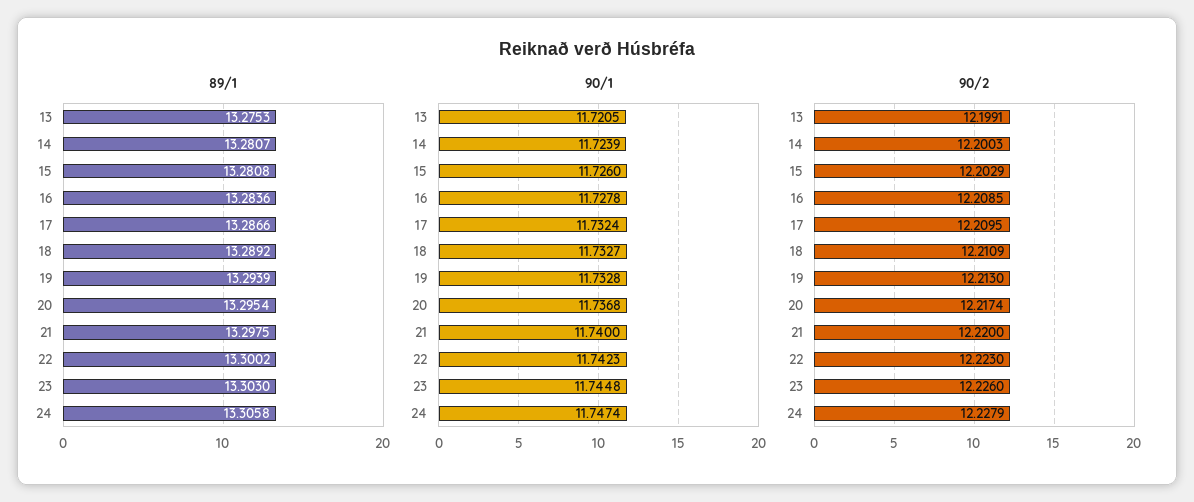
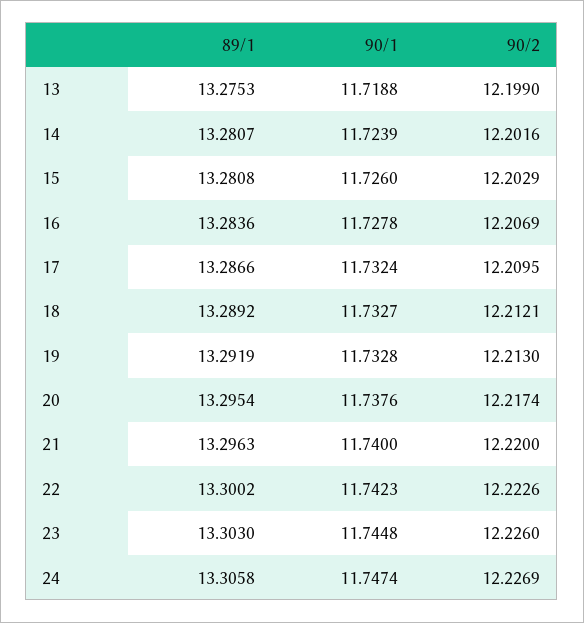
89/1, 19: 13.2939 -> 13.2919
89/1, 21: 13.2975 -> 13.2963
90/1, 13: 11.7205 -> 11.7188
90/1, 20: 11.7368 -> 11.7376
90/2, 13: 12.1991 -> 12.199
90/2, 14: 12.2003 -> 12.2016
90/2, 16: 12.2085 -> 12.2069
90/2, 18: 12.2109 -> 12.2121
90/2, 22: 12.223 -> 12.2226
90/2, 24: 12.2279 -> 12.2269

